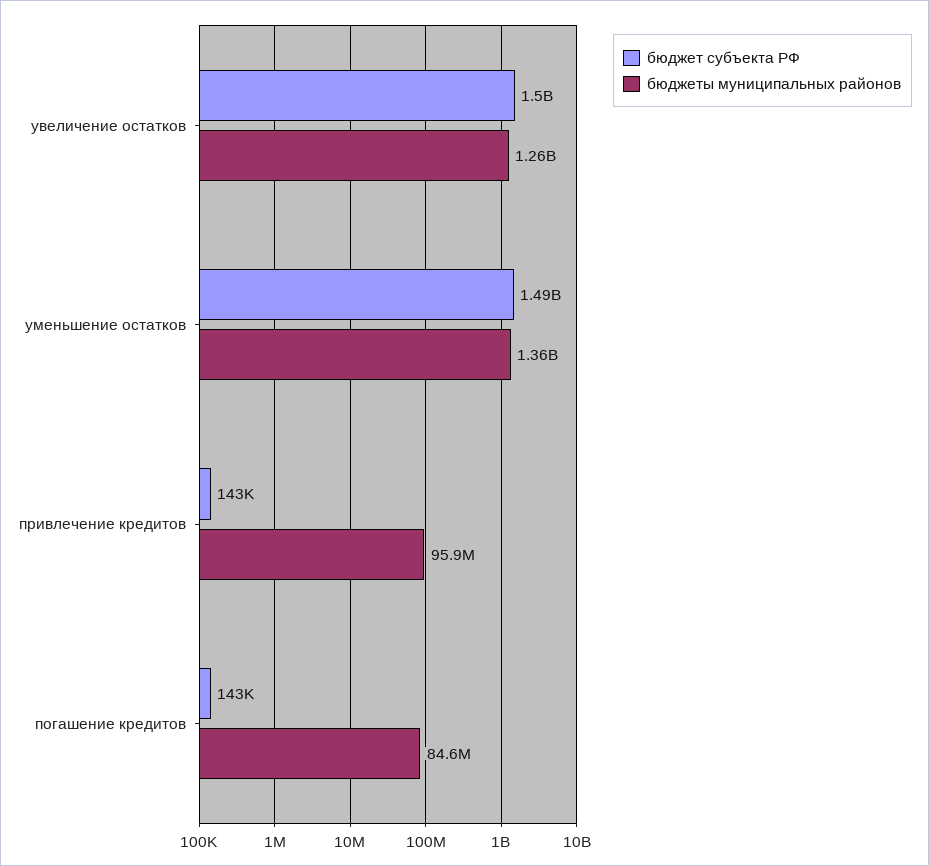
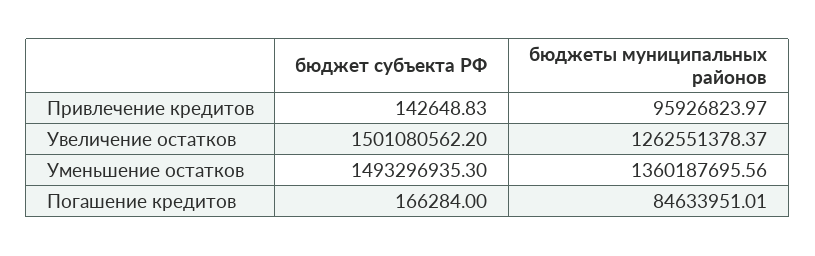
бюджет субъекта РФ, погашение кредитов: 143000 -> 166284

